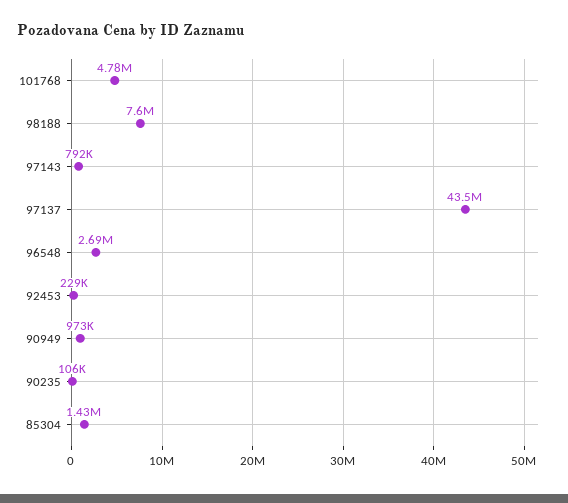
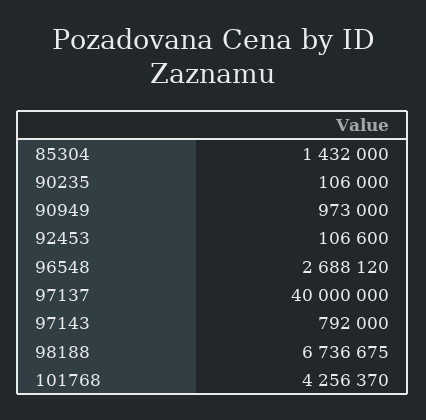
101768: 4780000 -> 4256370
98188: 7600000 -> 6736675
97137: 43500000 -> 40000000
92453: 229000 -> 106600

